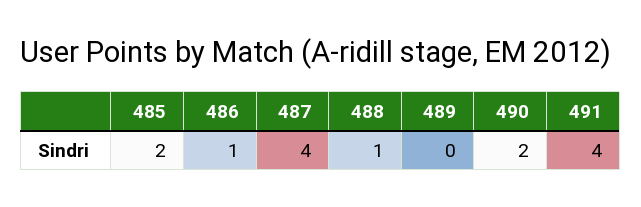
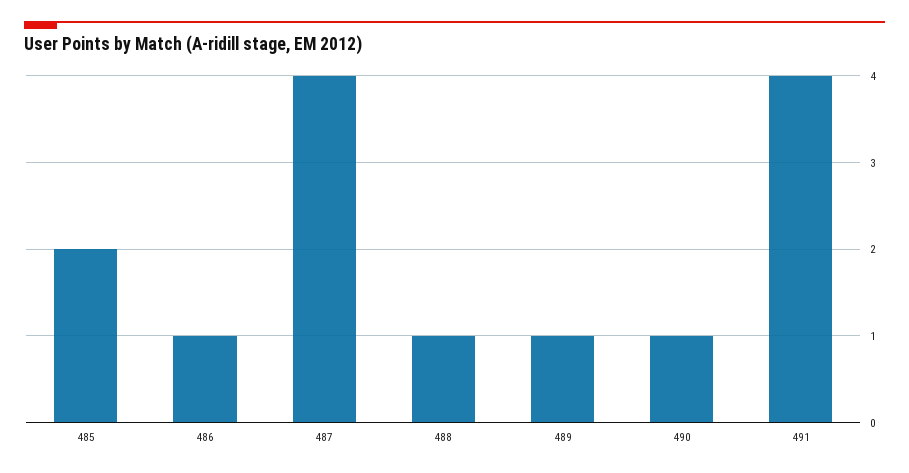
489: 0 -> 1
490: 2 -> 1

